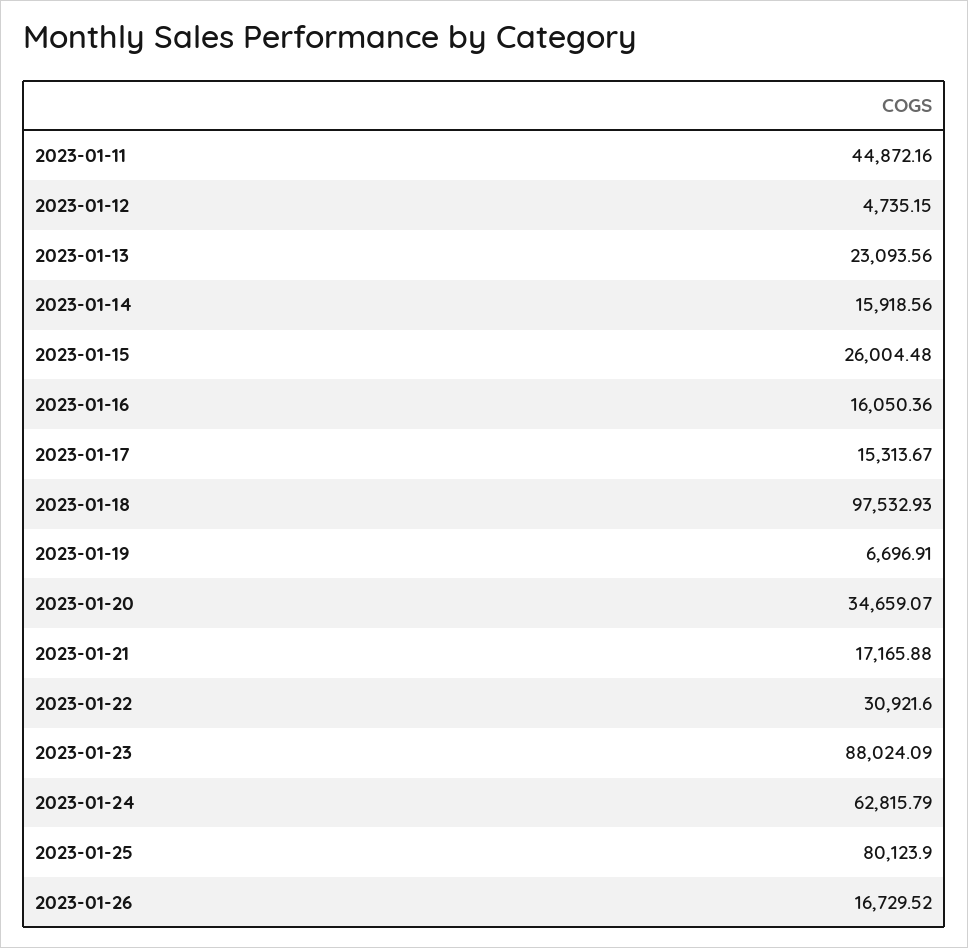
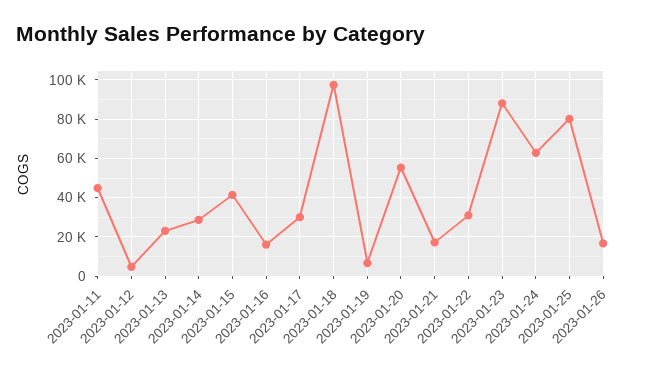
2023-01-14: 15918.56 -> 30000
2023-01-15: 26004.48 -> 40000
2023-01-17: 15313.67 -> 30000
2023-01-20: 34659.07 -> 55000

